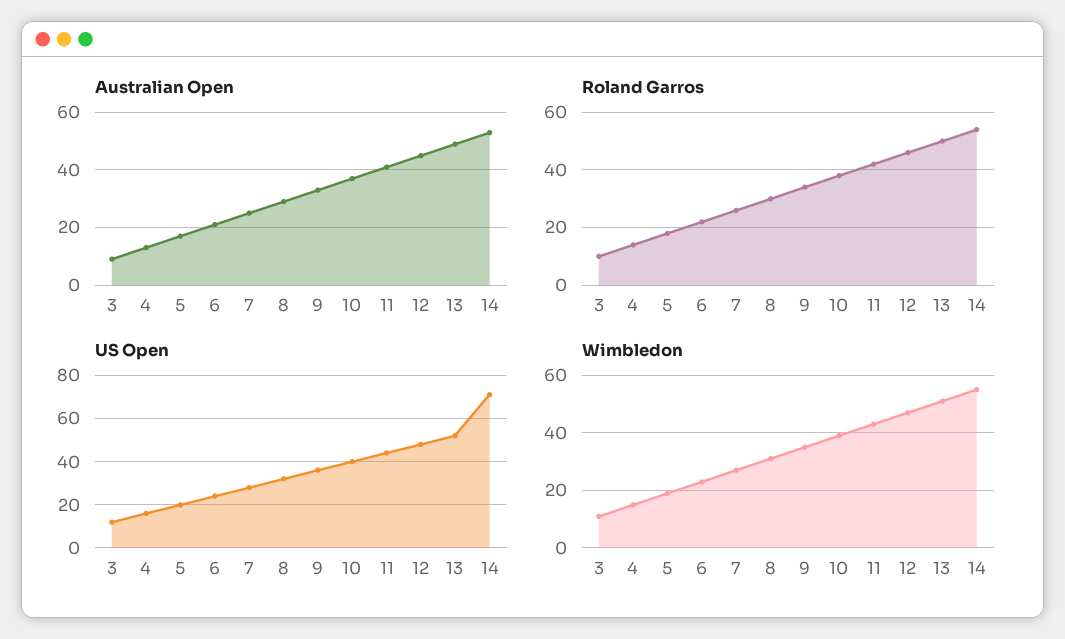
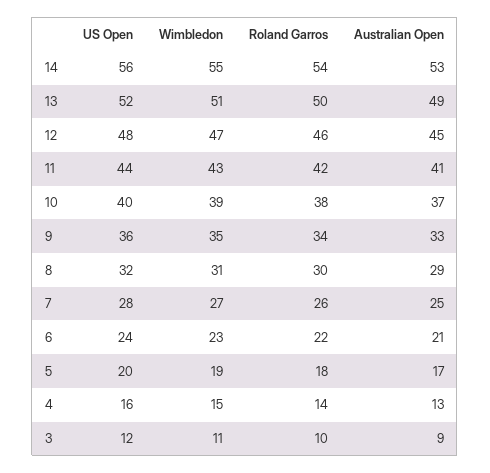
US Open, 14: 70 -> 56

